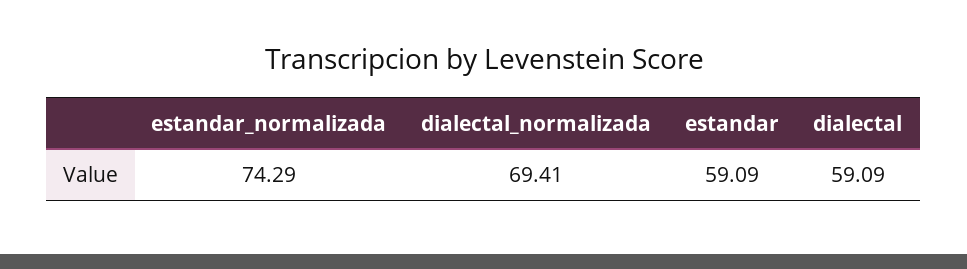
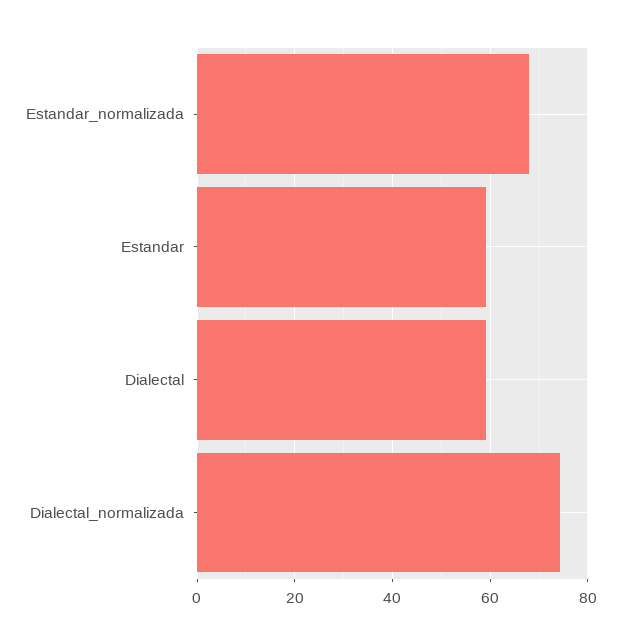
estandar_normalizada: 74.29 -> 68
dialectal_normalizada: 69.41 -> 74

